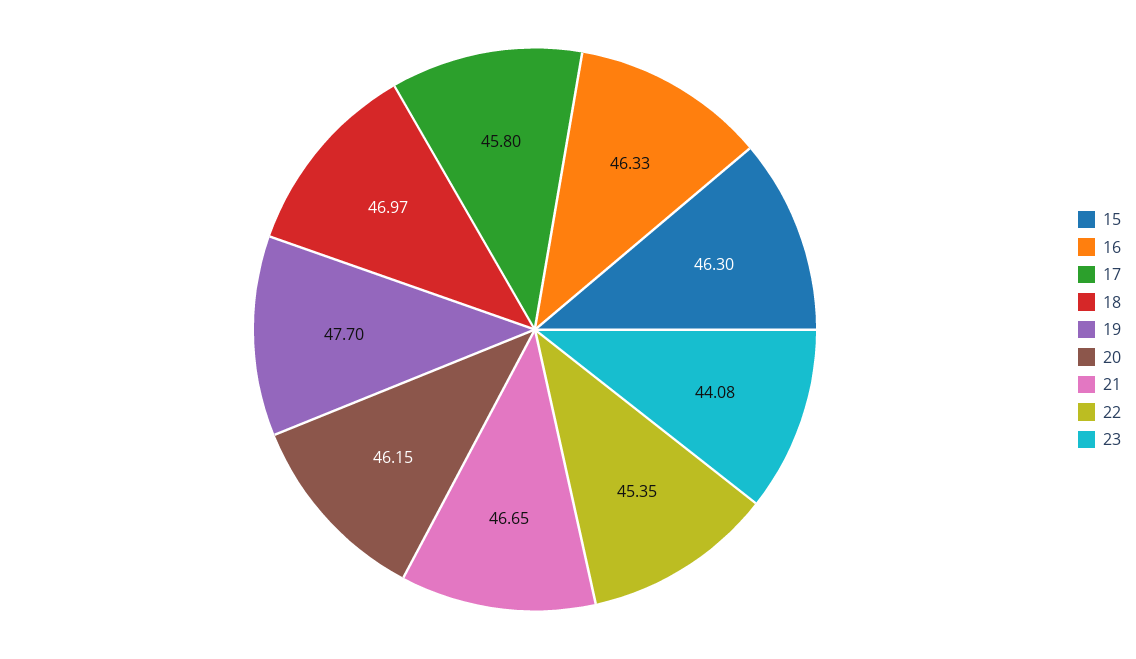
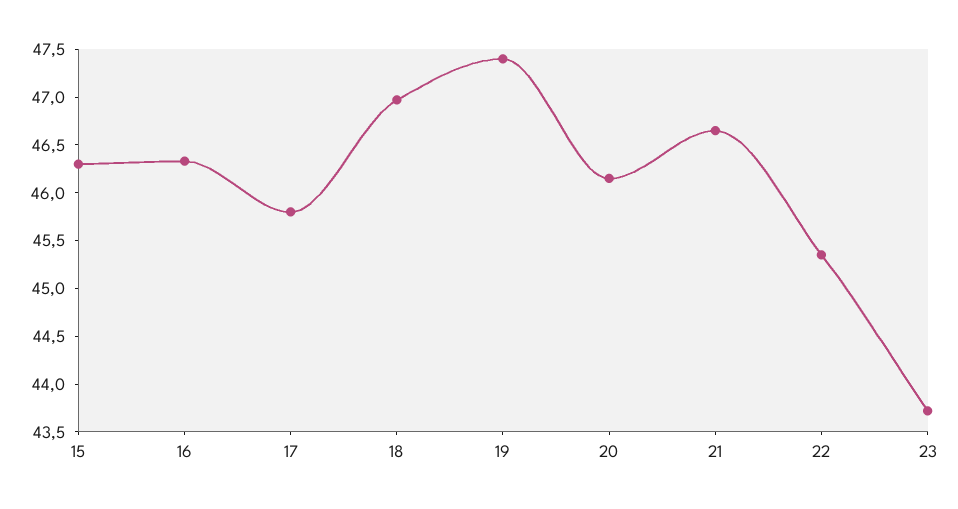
19: 47.7 -> 47.4
23: 44.08 -> 43.7

